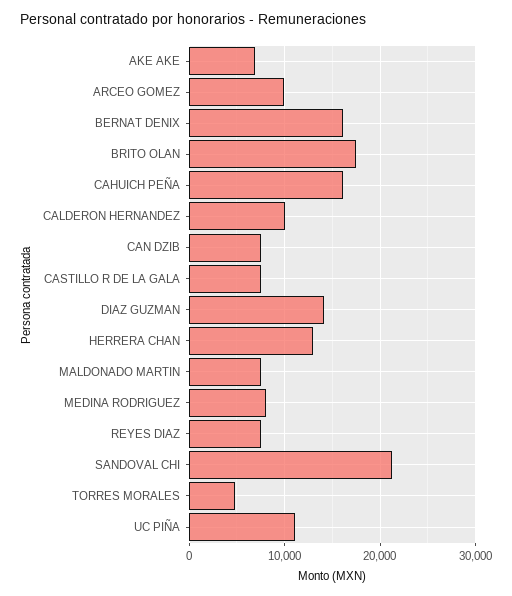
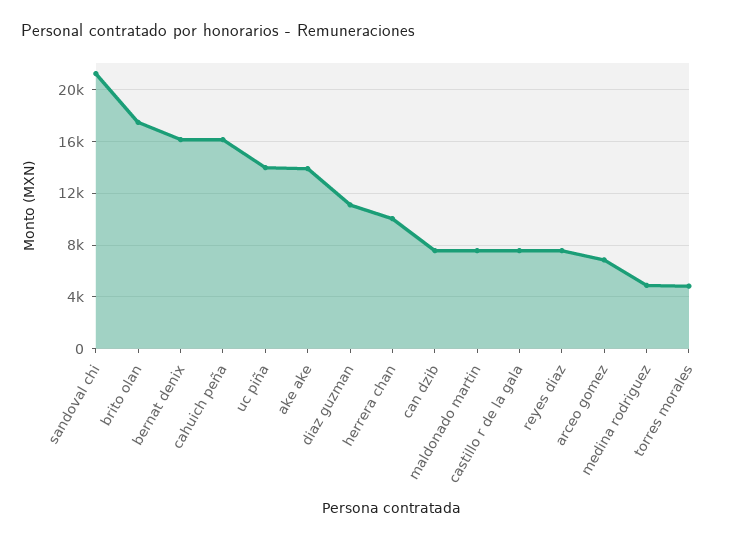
AKE AKE: 7000 -> 14000
ARCEO GOMEZ: 10000 -> 7000
CALDERON HERNANDEZ: 10000 -> none
DIAZ GUZMAN: 14000 -> 11000
HERRERA CHAN: 13000 -> 10000
MEDINA RODRIGUEZ: 8000 -> 5000
UC PIÑA: 11000 -> 14000

